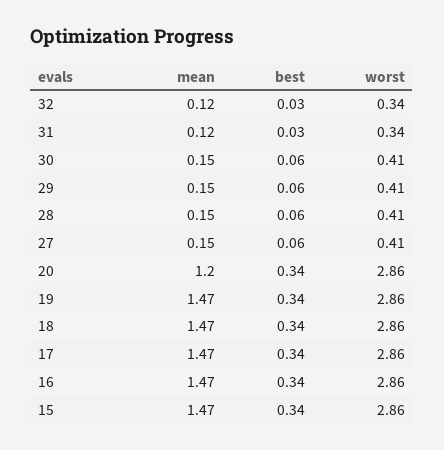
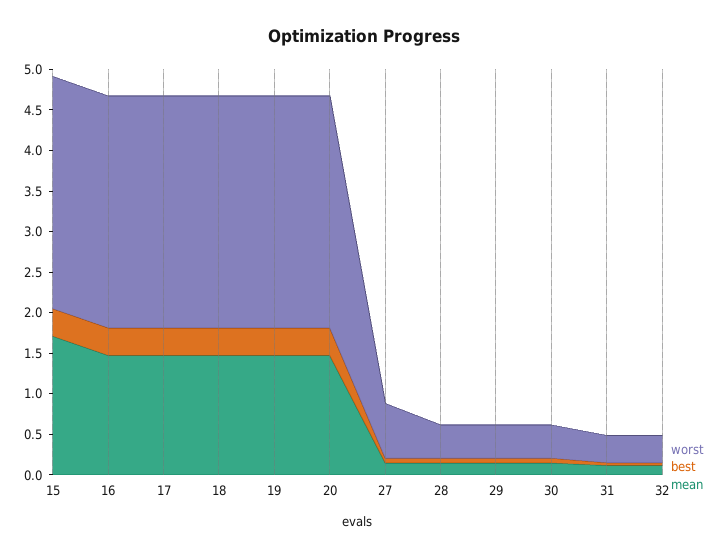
worst, 27: 0.41 -> 0.7
mean, 20: 1.2 -> 1.5
mean, 15: 1.47 -> 1.7

